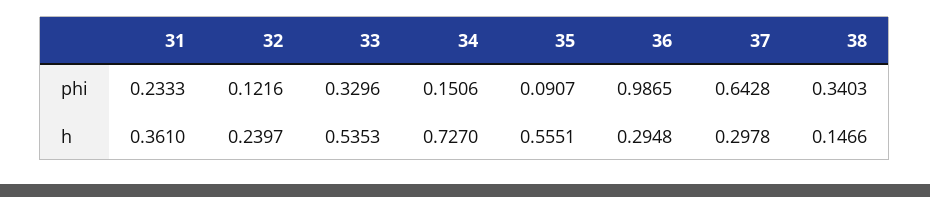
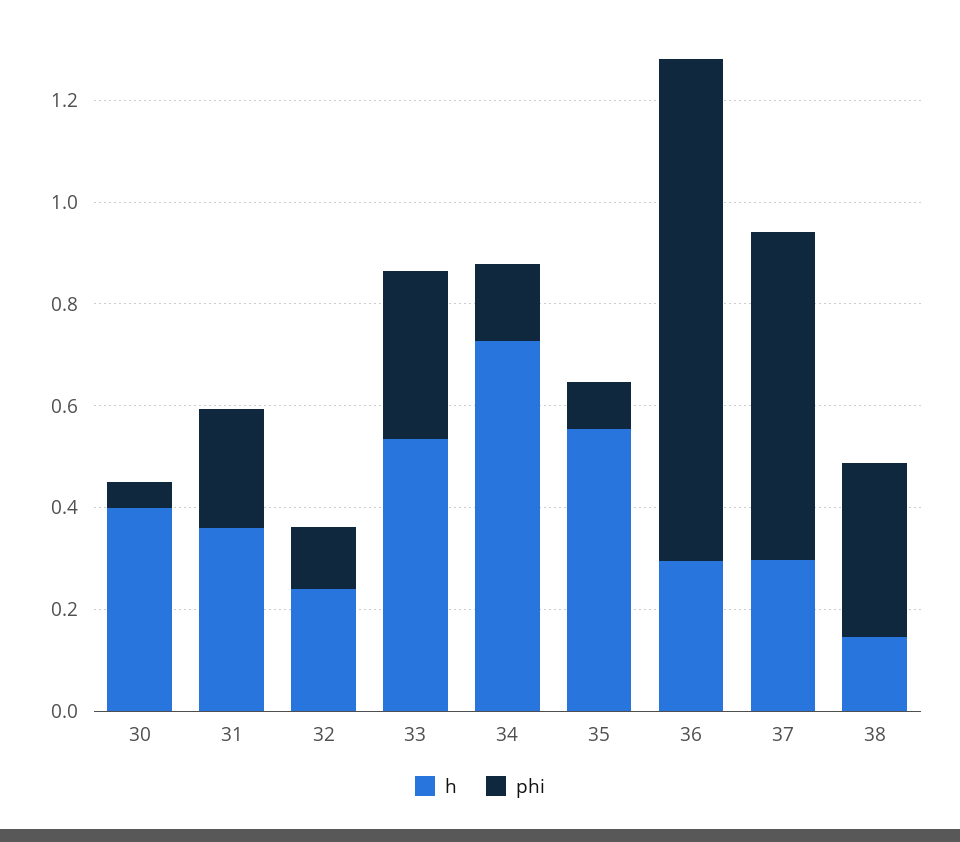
h, 30: none -> 0.4
phi, 30: none -> 0.05

